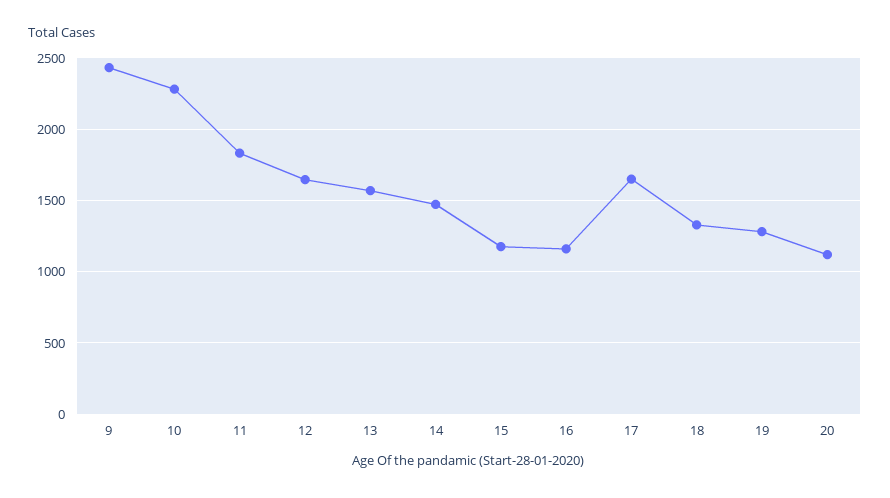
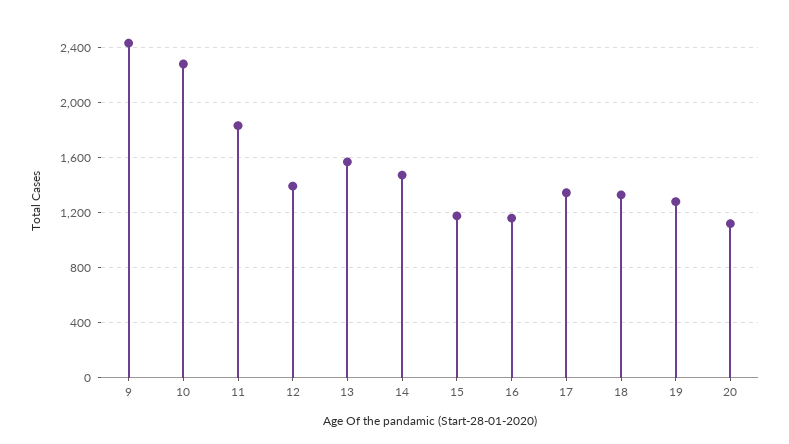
12: 1650 -> 1400
17: 1650 -> 1350

